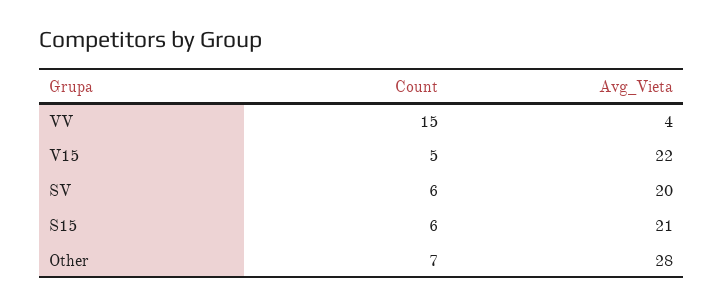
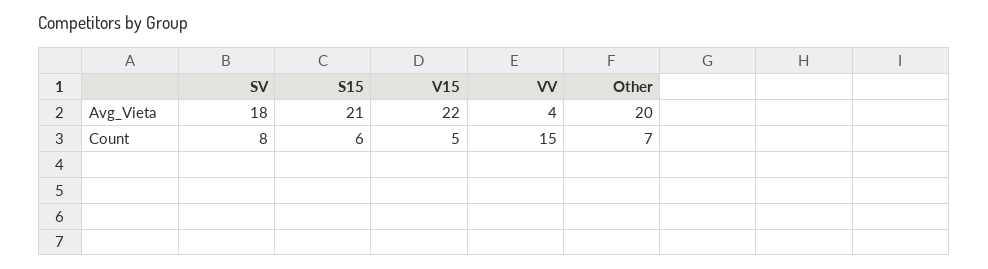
Count, SV: 6 -> 8
Avg_Vieta, SV: 20 -> 18
Avg_Vieta, Other: 28 -> 20

